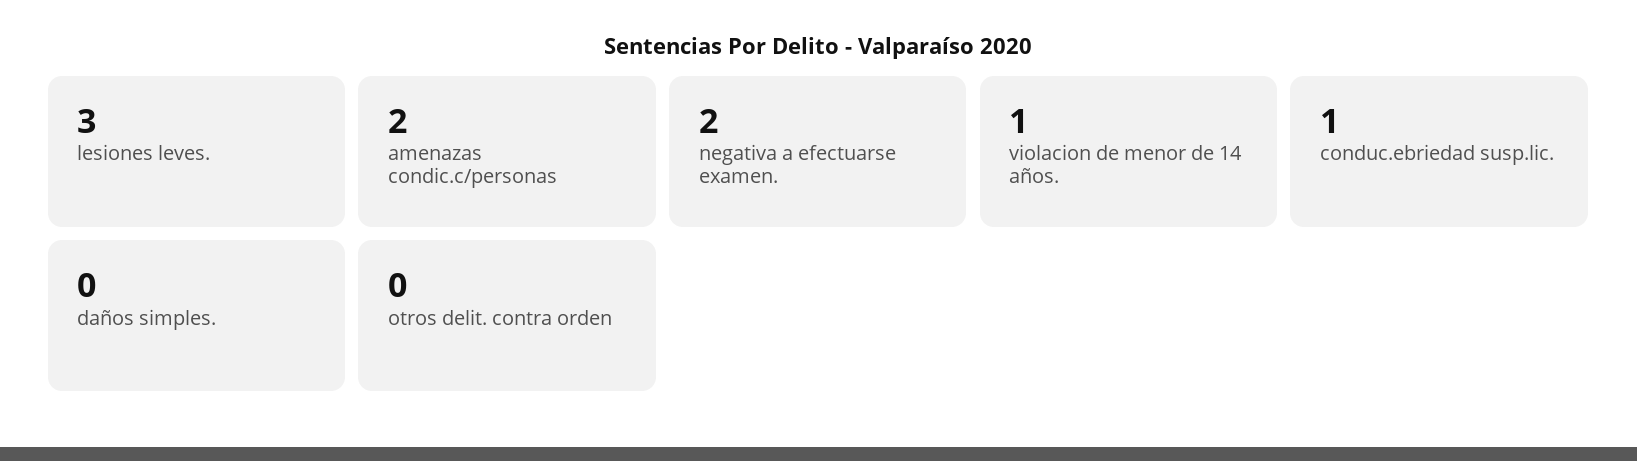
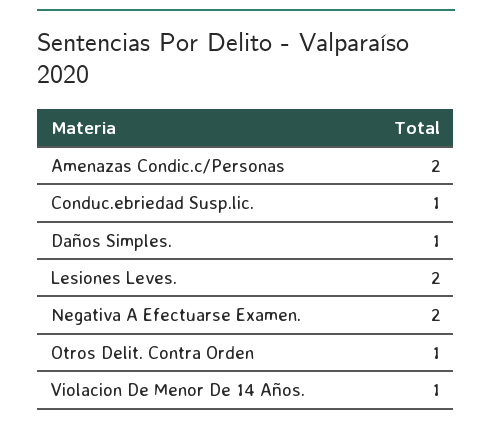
lesiones leves.: 3 -> 2
daños simples.: 0 -> 1
otros delit. contra orden: 0 -> 1

